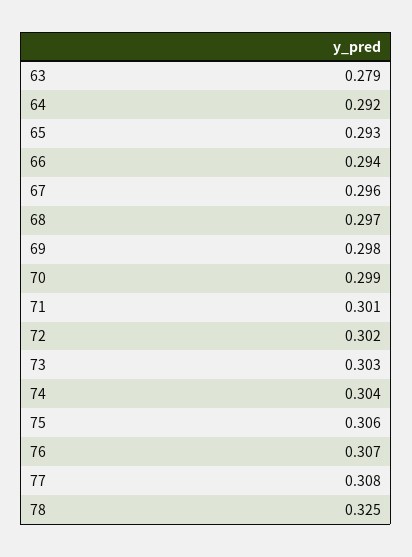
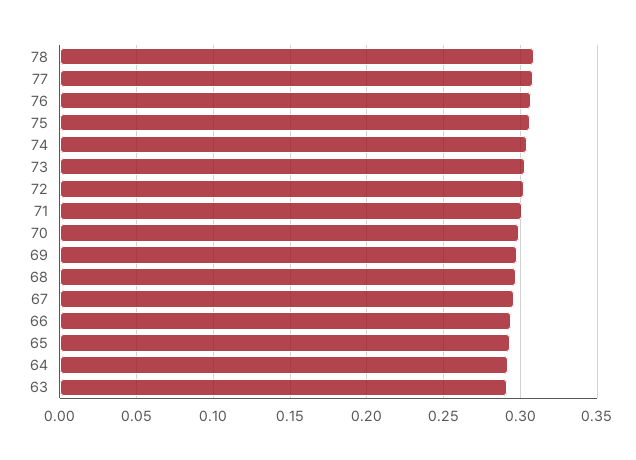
63: 0.279 -> 0.29
78: 0.325 -> 0.31

